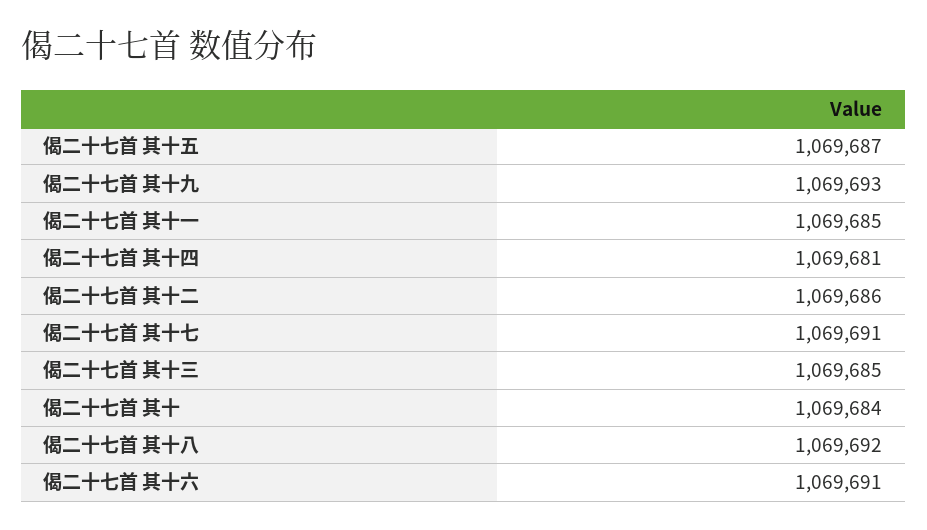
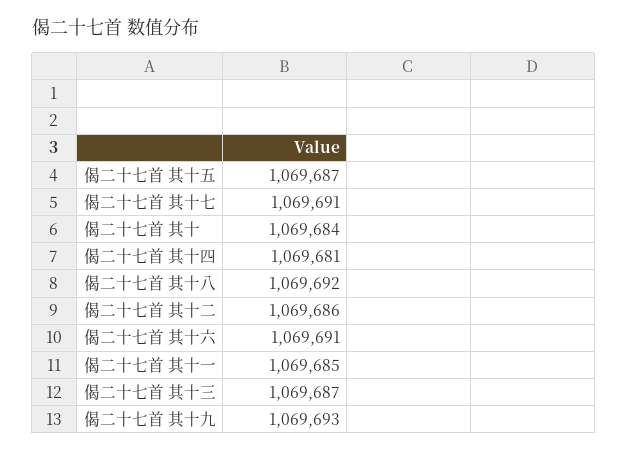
偈二十七首 其十三: 1069685 -> 1069687

